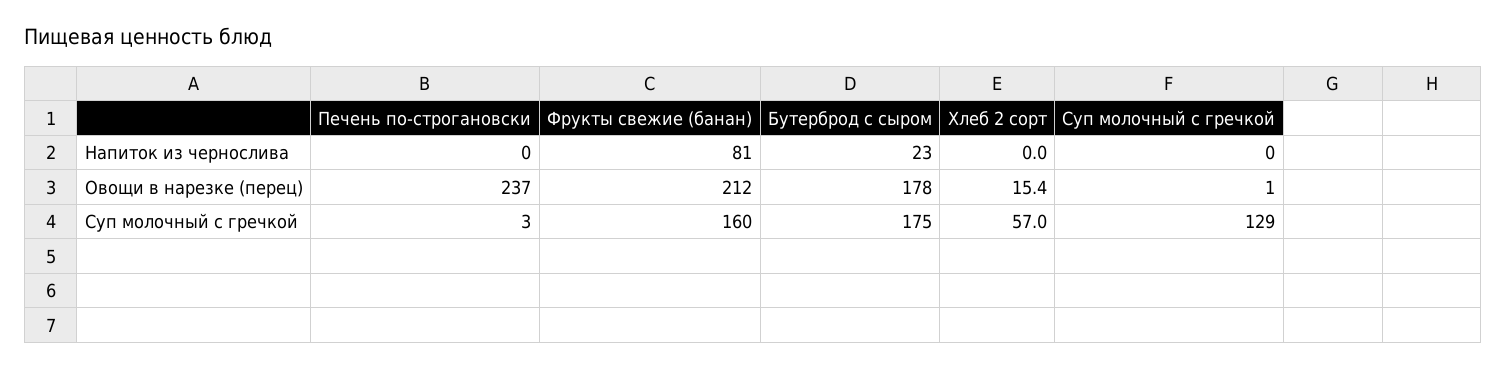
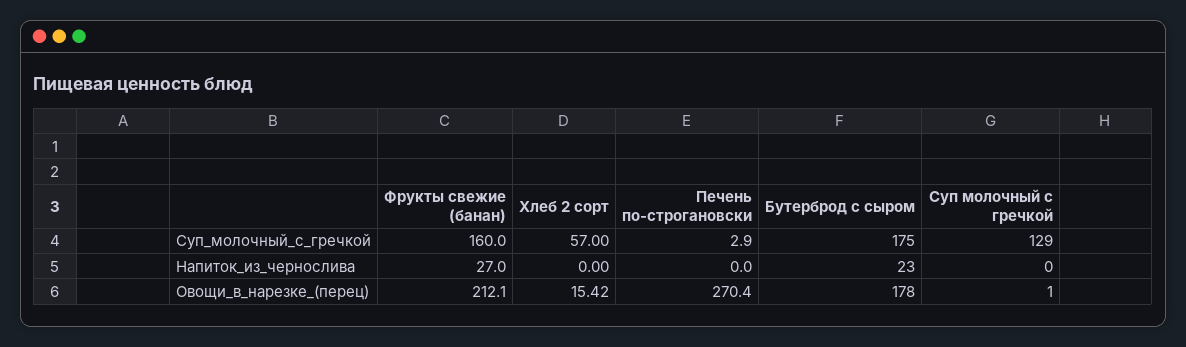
Фрукты свежие (банан), Напиток из чернослива: 81 -> 27
Печень по-строгановски, Овощи в нарезке (перец): 237 -> 270.4

